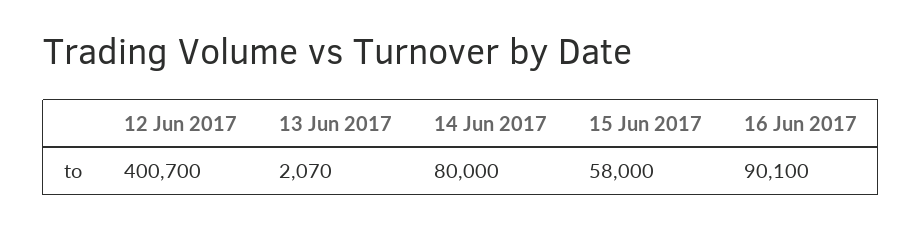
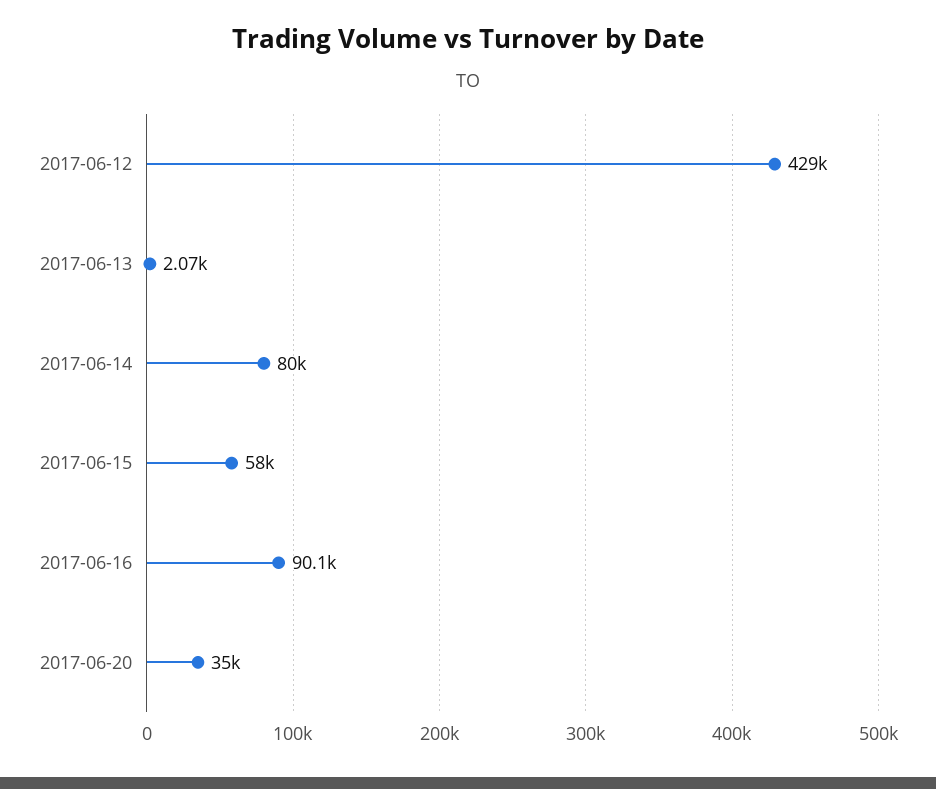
12 Jun 2017: 400700 -> 429000
2017-06-20: none -> 35000

